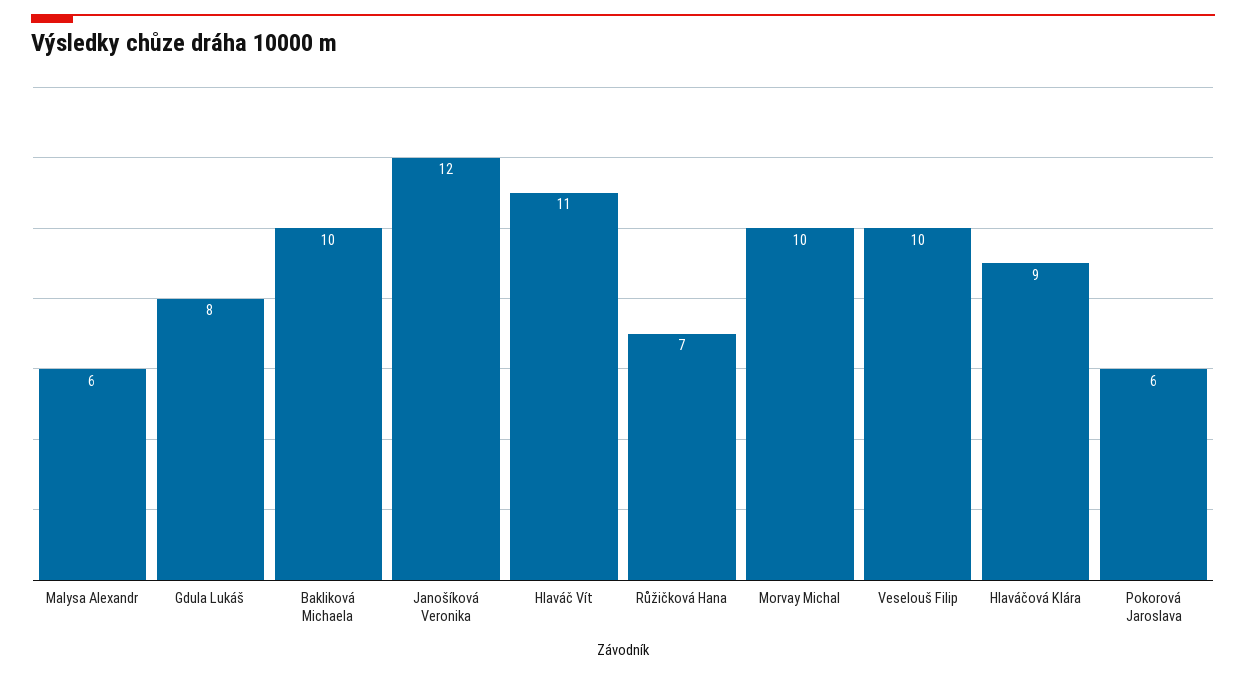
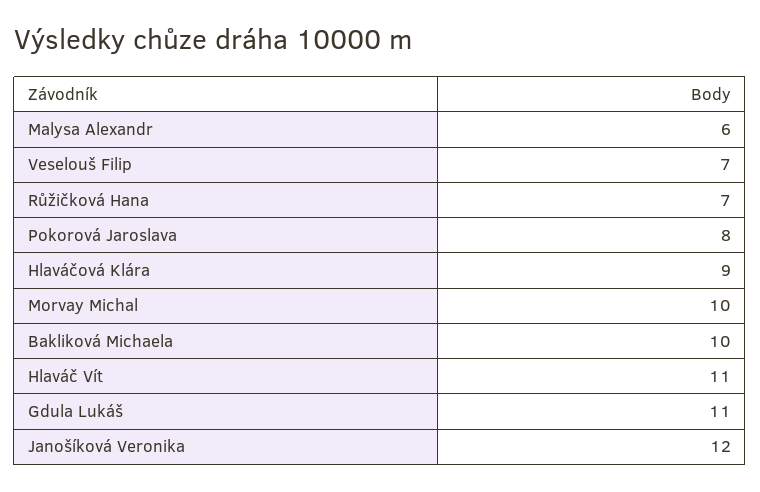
Gdula Lukáš: 8 -> 11
Veselouš Filip: 10 -> 7
Pokorová Jaroslava: 6 -> 8

